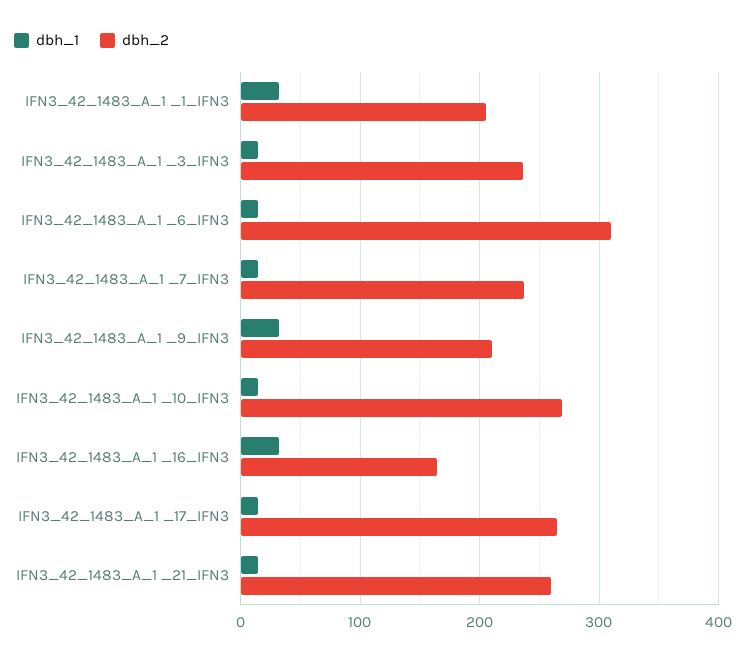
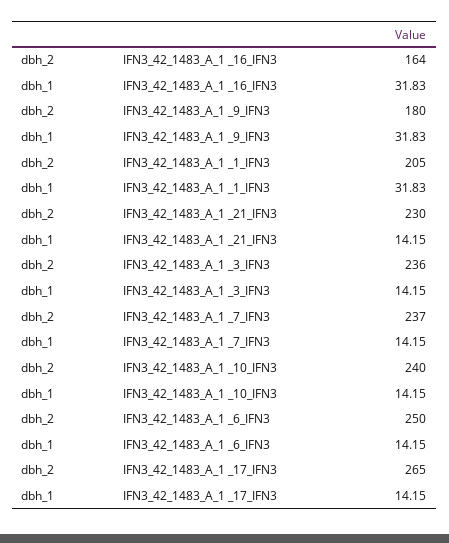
dbh_2, IFN3_42_1483_A_1 _6_IFN3: 310 -> 250
dbh_2, IFN3_42_1483_A_1 _9_IFN3: 210 -> 180
dbh_2, IFN3_42_1483_A_1 _10_IFN3: 270 -> 240
dbh_2, IFN3_42_1483_A_1 _21_IFN3: 260 -> 230

